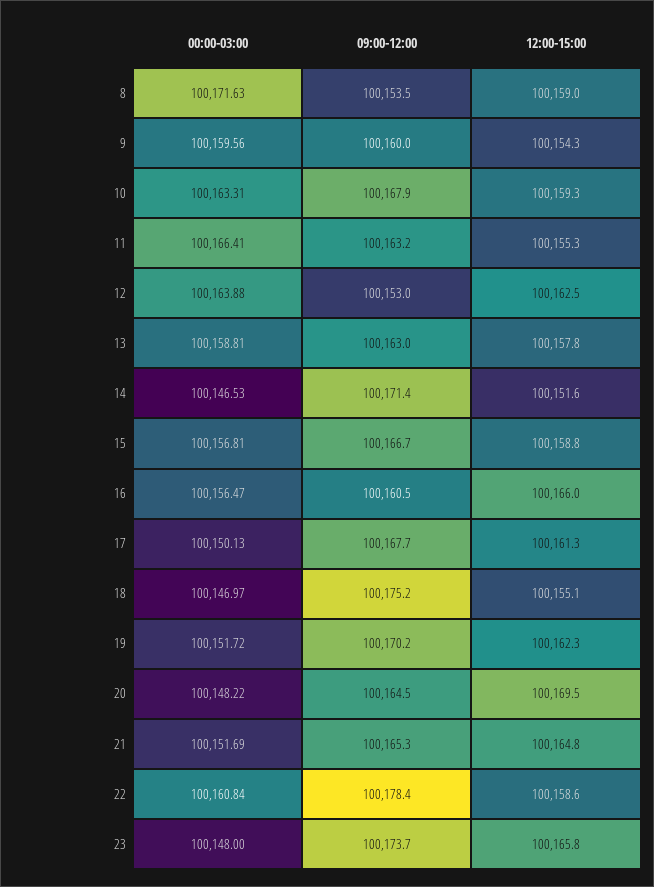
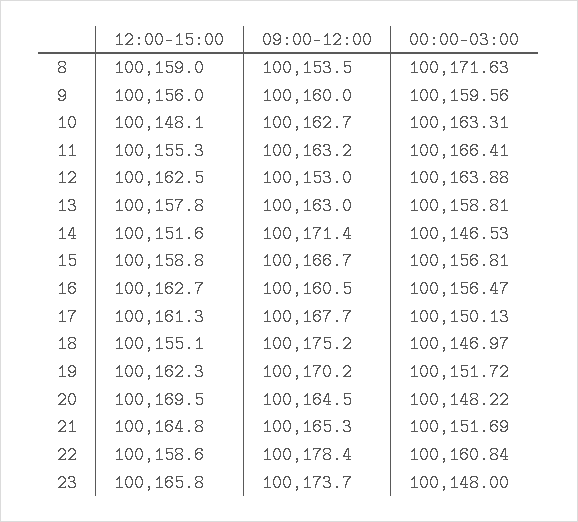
12:00-15:00, 9: 100154.3 -> 100156
09:00-12:00, 10: 100167.9 -> 100162.7
12:00-15:00, 10: 100159.3 -> 100148.1
12:00-15:00, 16: 100166 -> 100162.7

